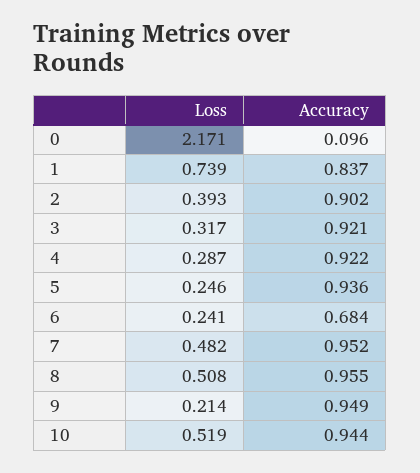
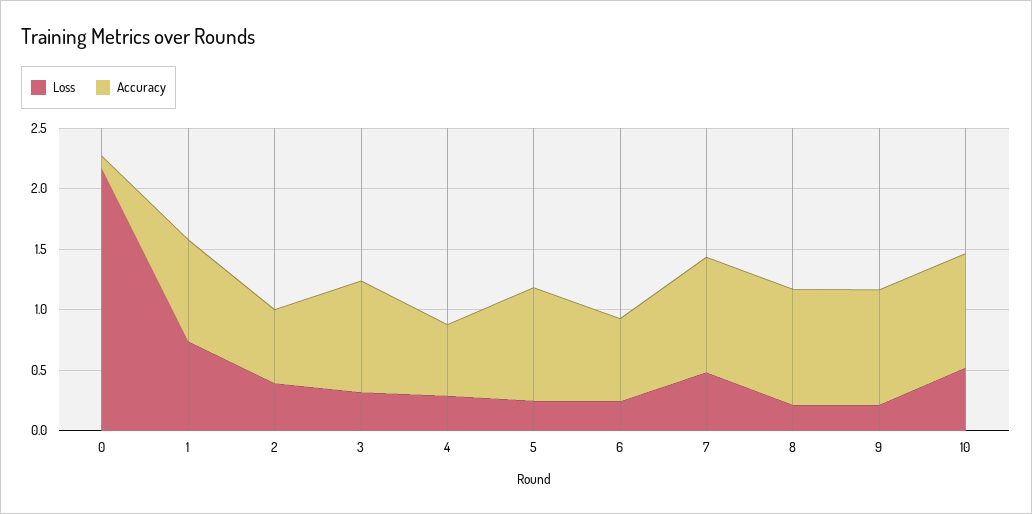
Accuracy, 2: 0.902 -> 0.6
Accuracy, 4: 0.922 -> 0.6
Loss, 8: 0.508 -> 0.2

